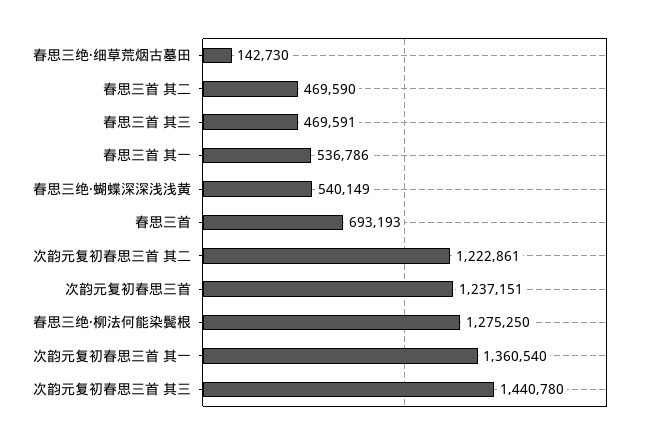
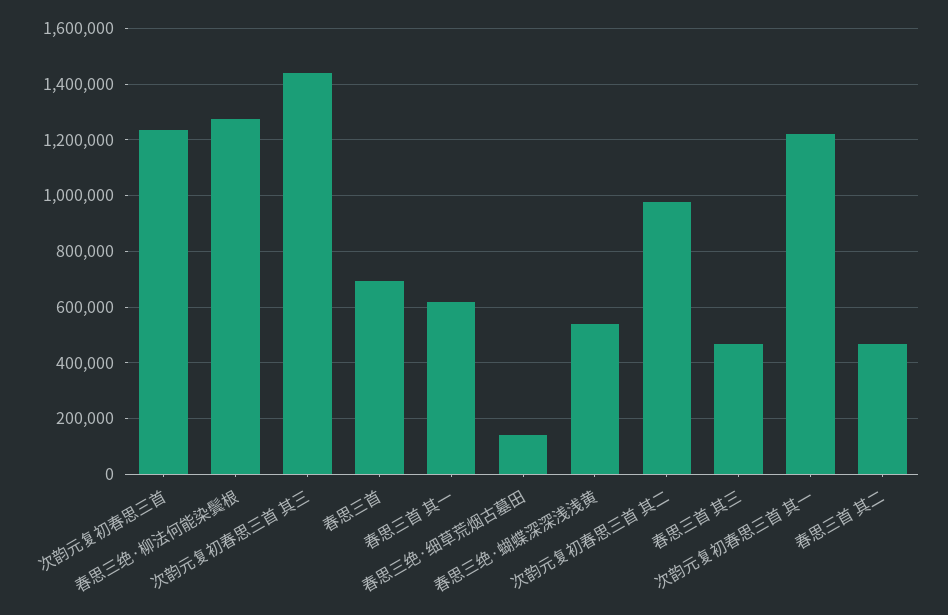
春思三首 其一: 536786 -> 625000
次韵元复初春思三首 其二: 1222861 -> 975000
次韵元复初春思三首 其一: 1360540 -> 1225000

